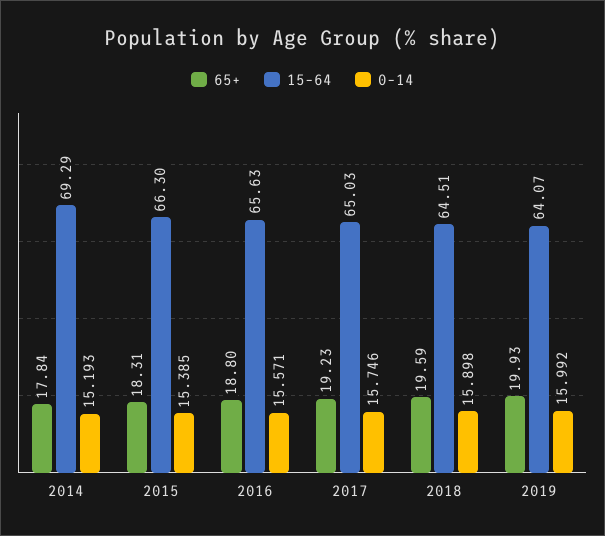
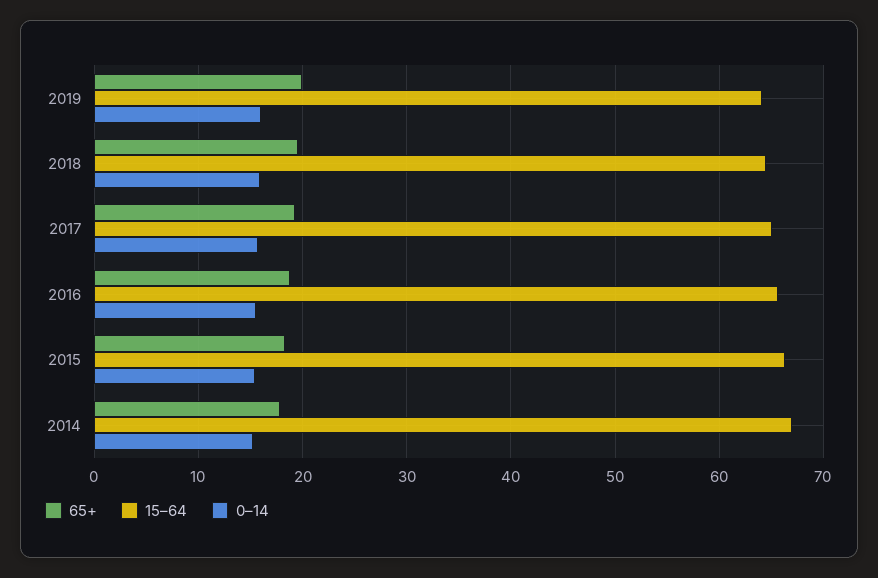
15–64, 2014: 69.29 -> 67

